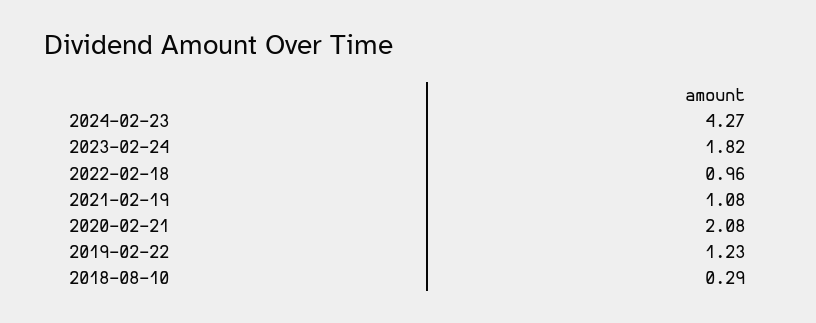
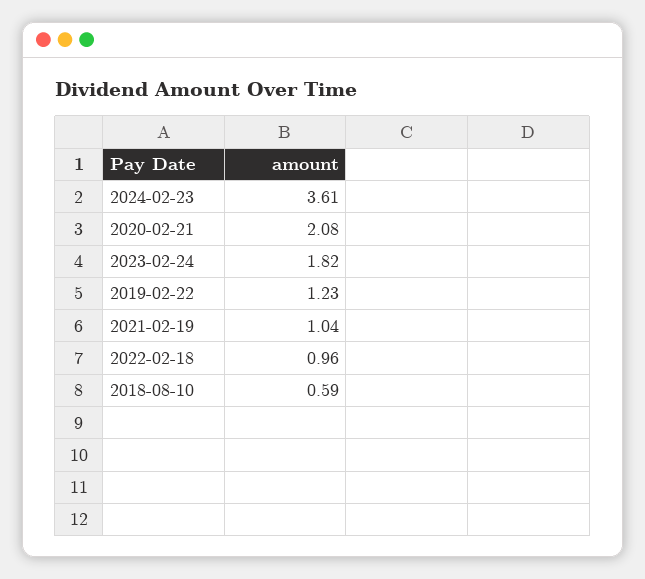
2024-02-23: 4.27 -> 3.61
2021-02-19: 1.08 -> 1.04
2018-08-10: 0.29 -> 0.59

